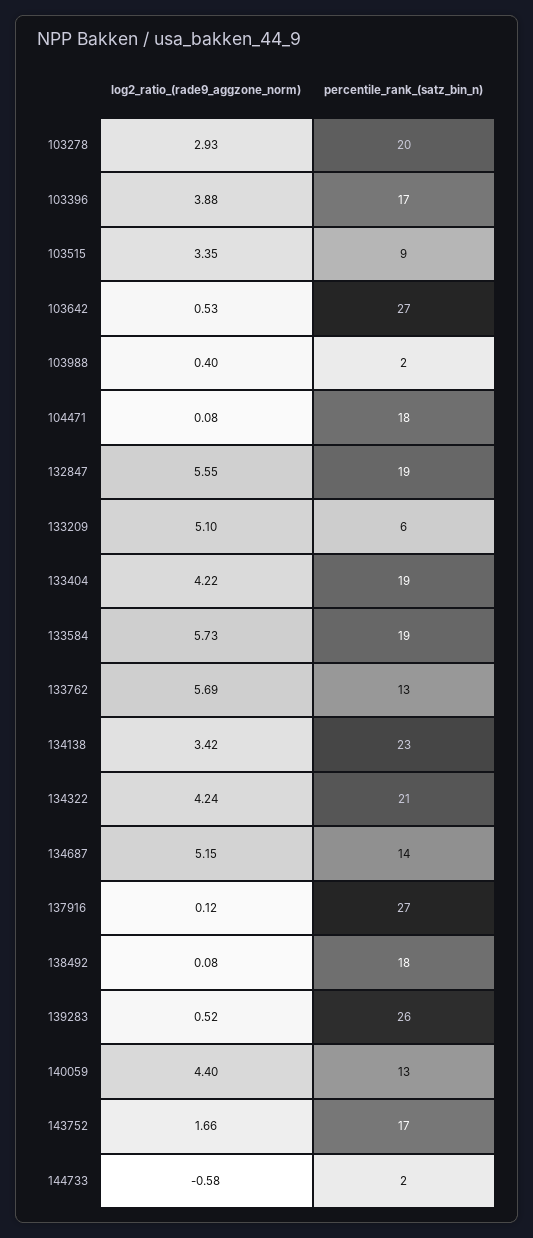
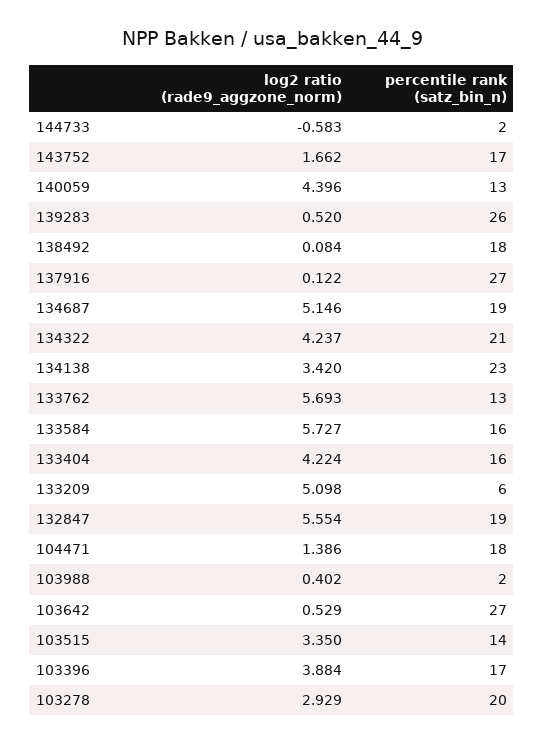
percentile_rank_(satz_bin_n), 103515: 9 -> 14
log2_ratio_(rade9_aggzone_norm), 104471: 0.08 -> 1.386
percentile_rank_(satz_bin_n), 133404: 19 -> 16
percentile_rank_(satz_bin_n), 133584: 19 -> 16
percentile_rank_(satz_bin_n), 134687: 14 -> 19

